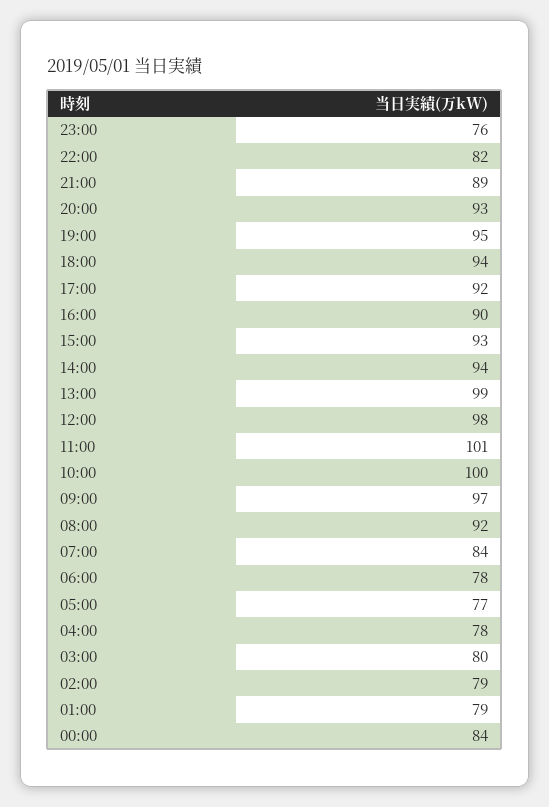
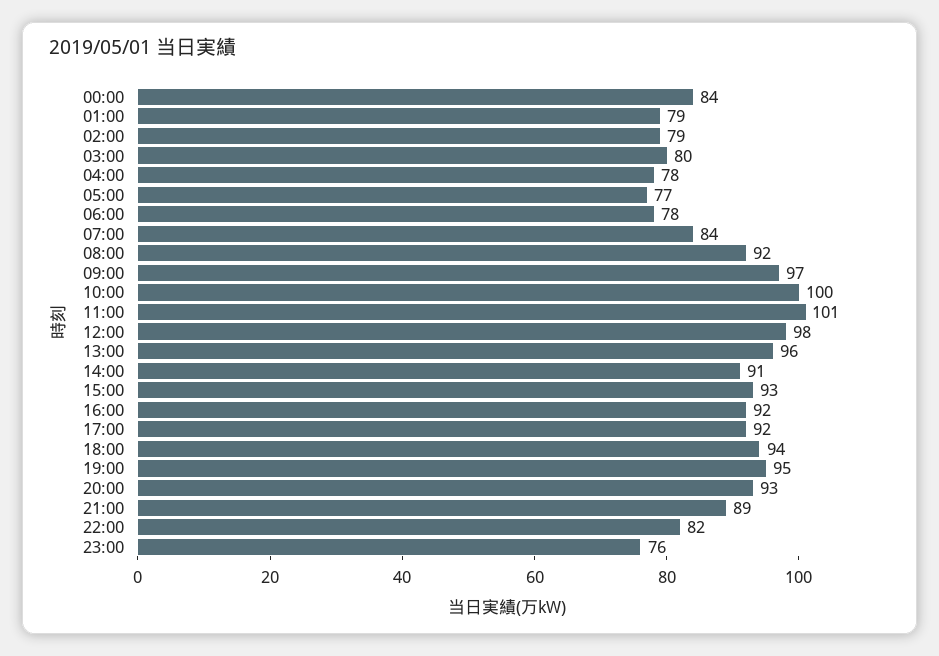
16:00: 90 -> 92
14:00: 94 -> 91
13:00: 99 -> 96

